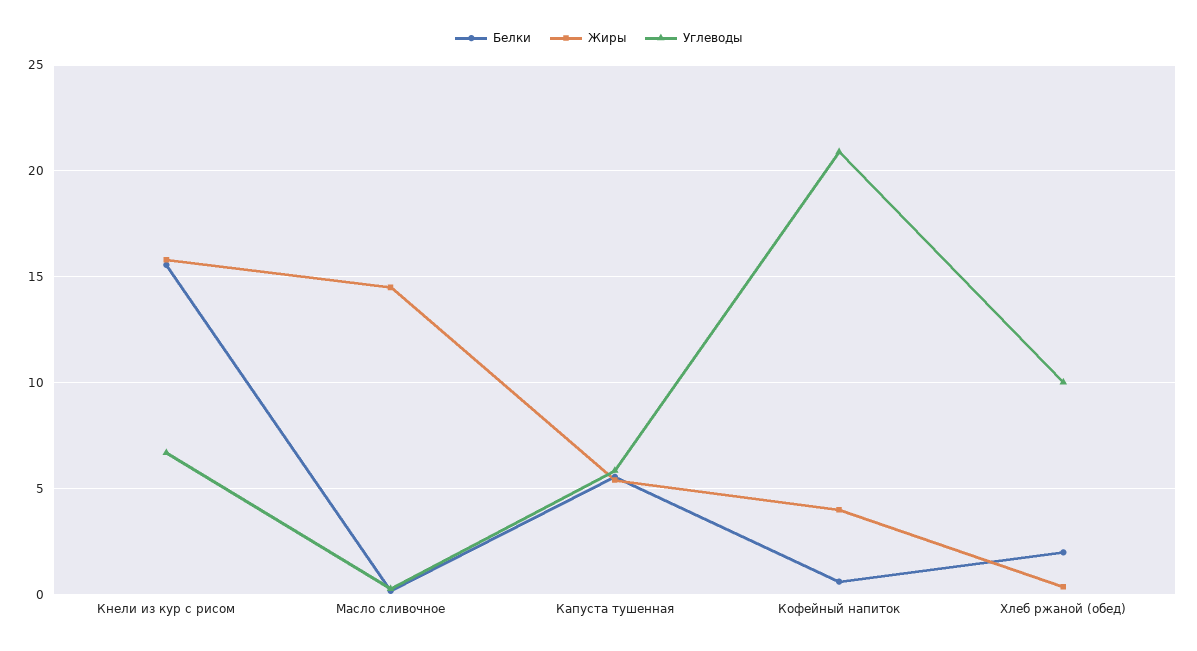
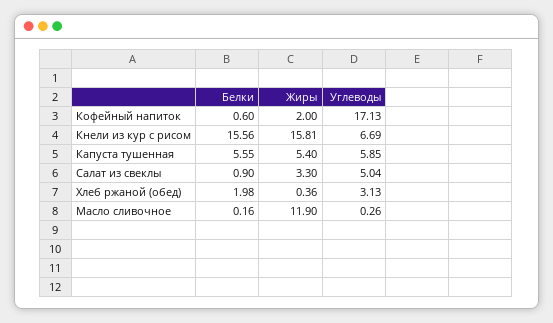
Жиры, Масло сливочное: 14.5 -> 11.9
Жиры, Кофейный напиток: 4 -> 2
Углеводы, Кофейный напиток: 21 -> 17.13
Углеводы, Хлеб ржаной (обед): 10 -> 3.13
Белки, Салат из свеклы: none -> 0.9
Жиры, Салат из свеклы: none -> 3.3
Углеводы, Салат из свеклы: none -> 5.04

